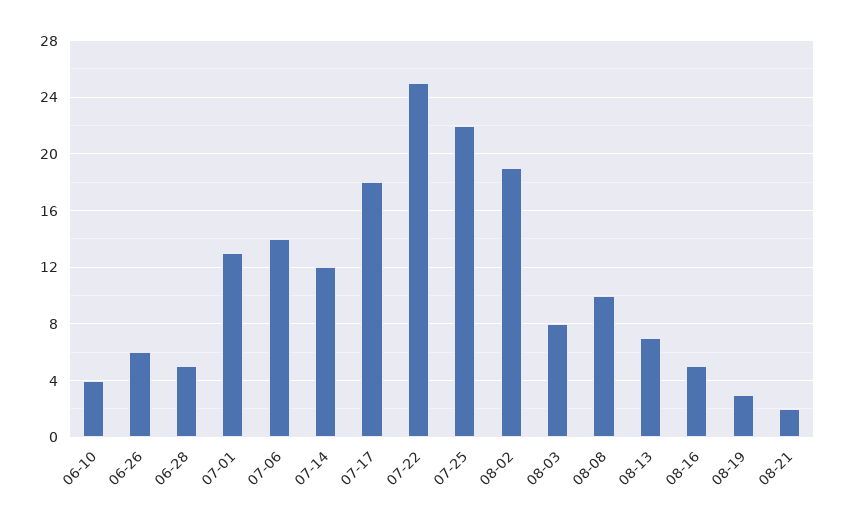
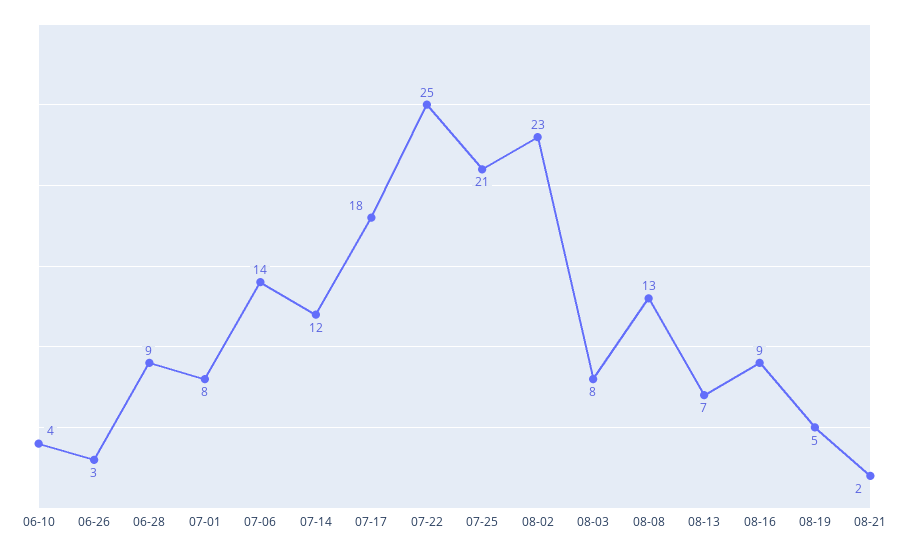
06-26: 6 -> 3
06-28: 5 -> 9
07-01: 13 -> 8
07-25: 22 -> 21
08-02: 19 -> 23
08-08: 10 -> 13
08-16: 5 -> 9
08-19: 3 -> 5

